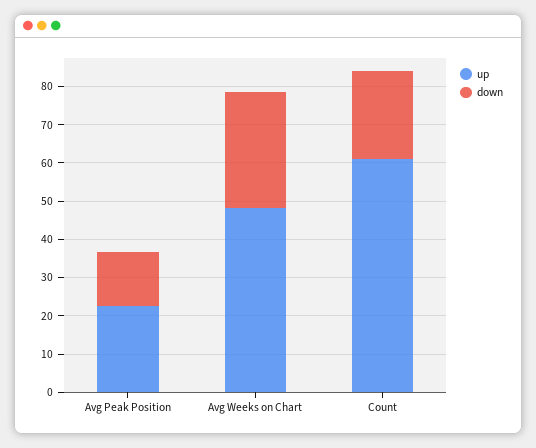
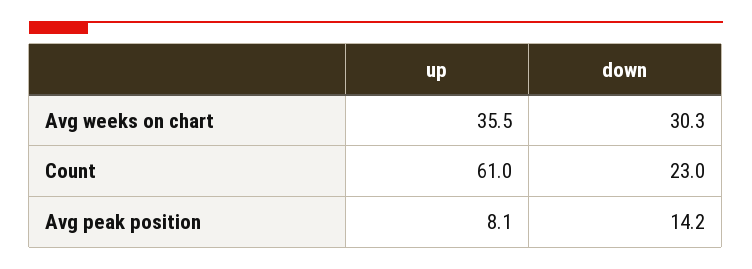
up, Avg Peak Position: 22.5 -> 8.1
up, Avg Weeks on Chart: 47.5 -> 35.5

